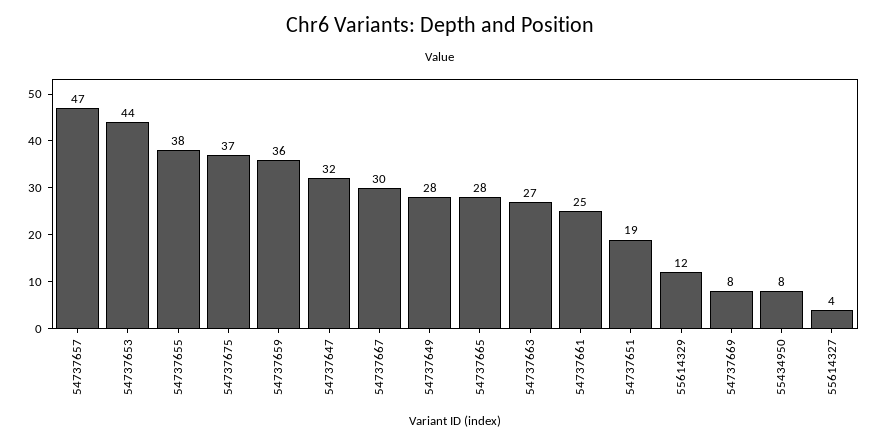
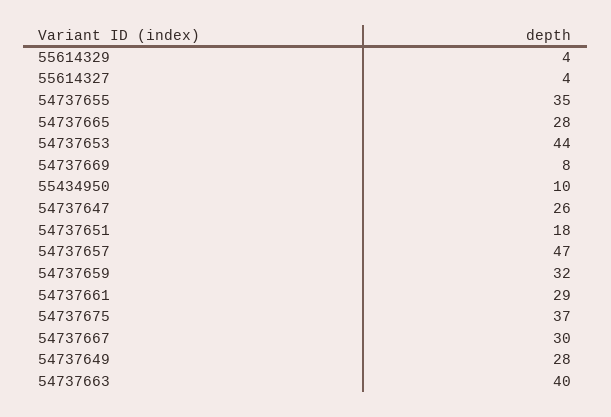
54737655: 38 -> 35
54737659: 36 -> 32
54737647: 32 -> 26
54737663: 27 -> 40
54737661: 25 -> 29
54737651: 19 -> 18
55614329: 12 -> 4
55434950: 8 -> 10

